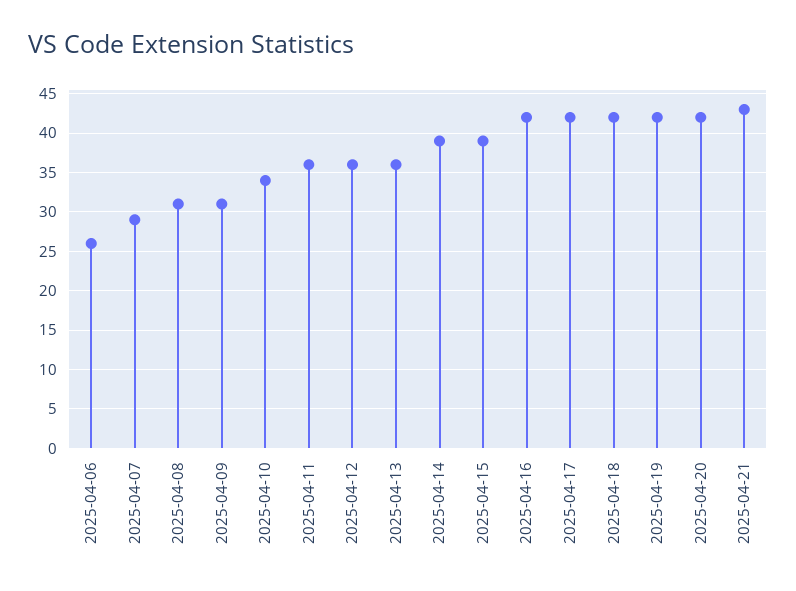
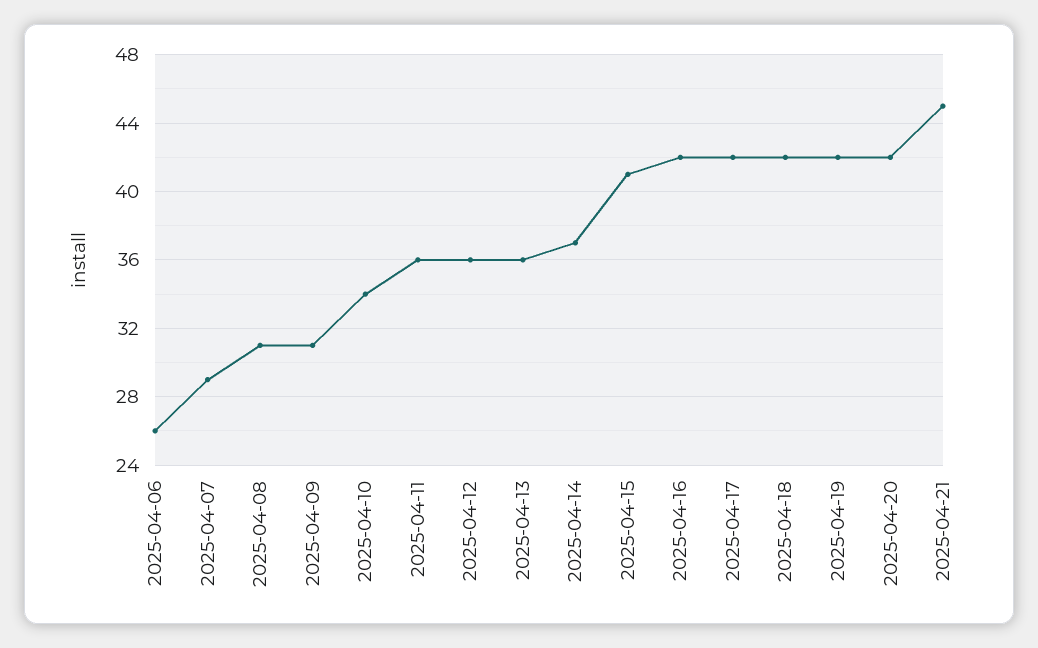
2025-04-14: 39 -> 37
2025-04-15: 39 -> 41
2025-04-21: 43 -> 45

